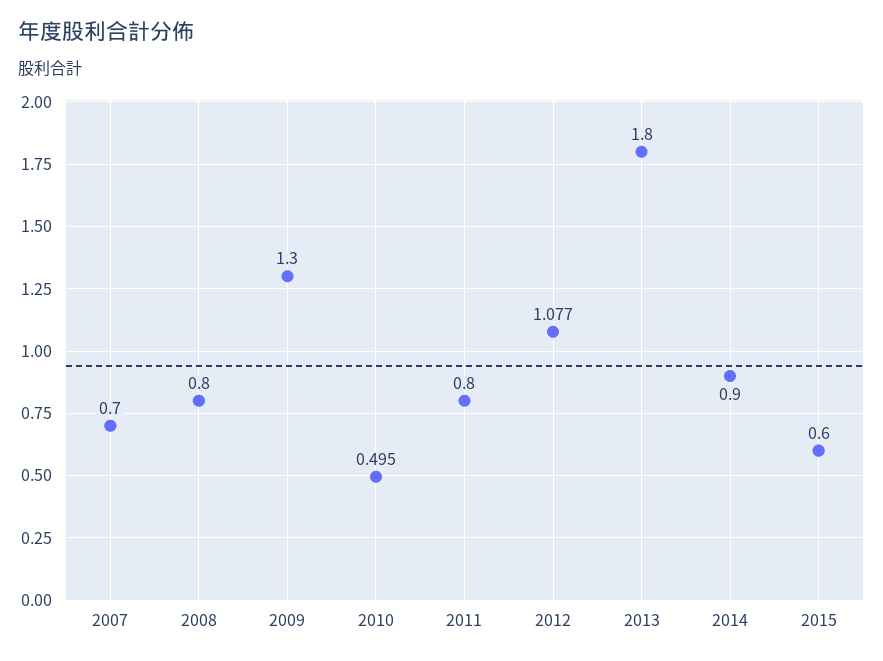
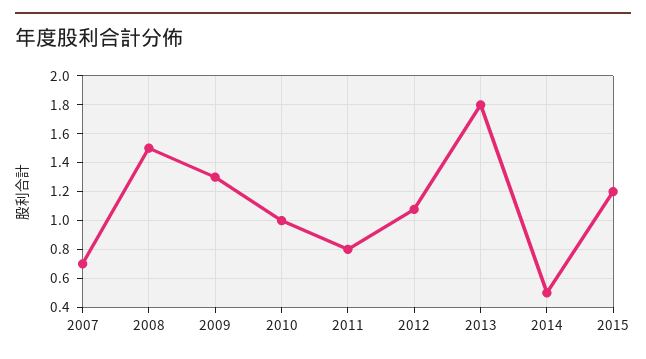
2008: 0.8 -> 1.5
2010: 0.495 -> 1
2014: 0.9 -> 0.5
2015: 0.6 -> 1.2

